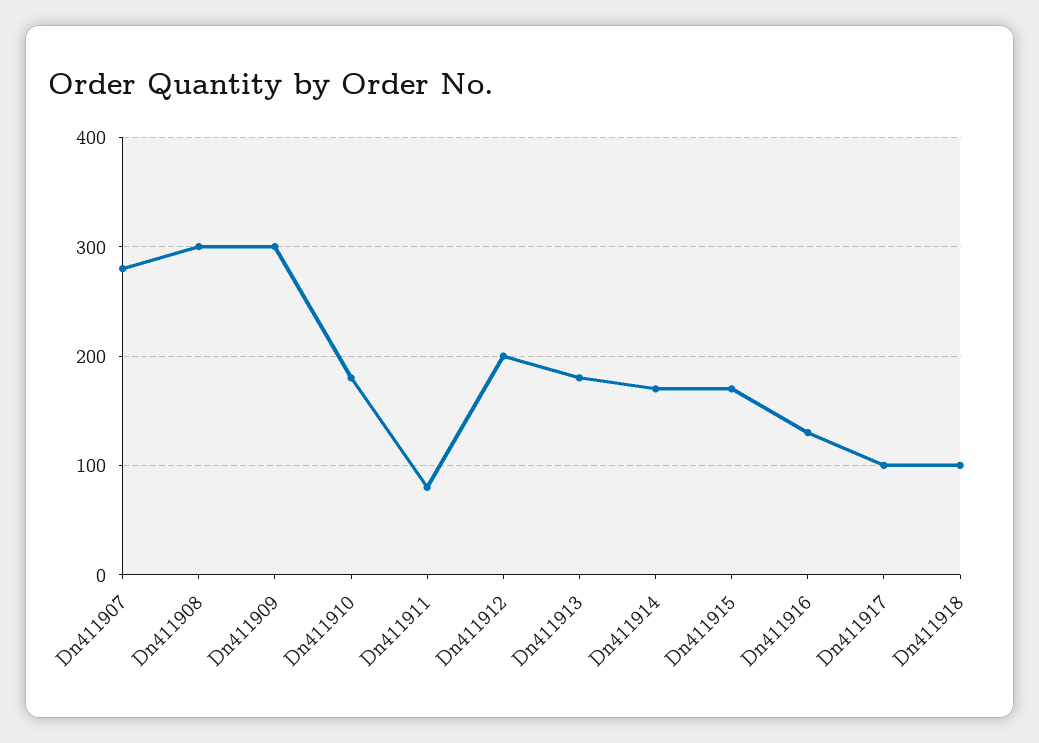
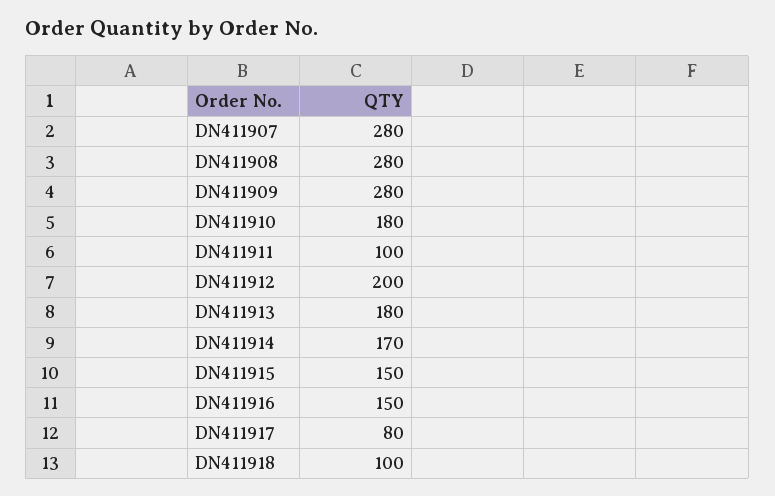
Dn411908: 300 -> 280
Dn411909: 300 -> 280
Dn411911: 80 -> 100
Dn411915: 170 -> 150
Dn411916: 130 -> 150
Dn411917: 100 -> 80

